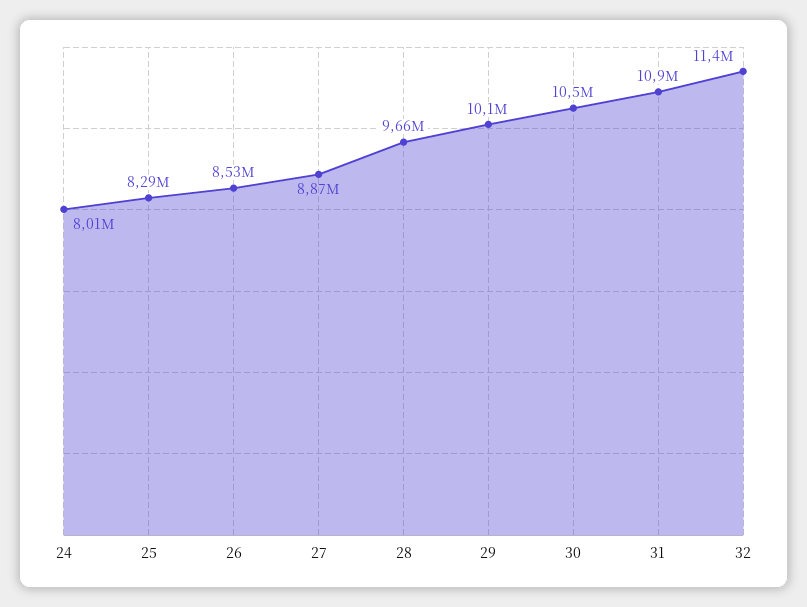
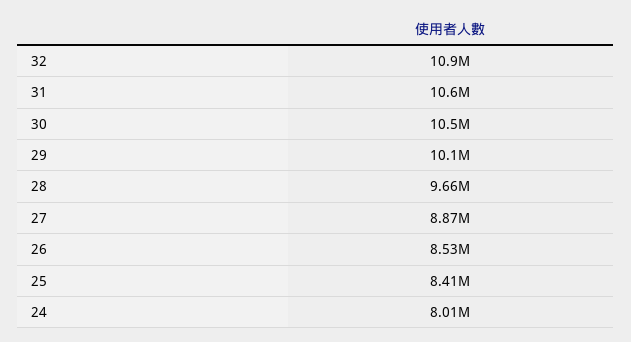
25: 8290000 -> 8410000
31: 10900000 -> 10600000
32: 11400000 -> 10900000

